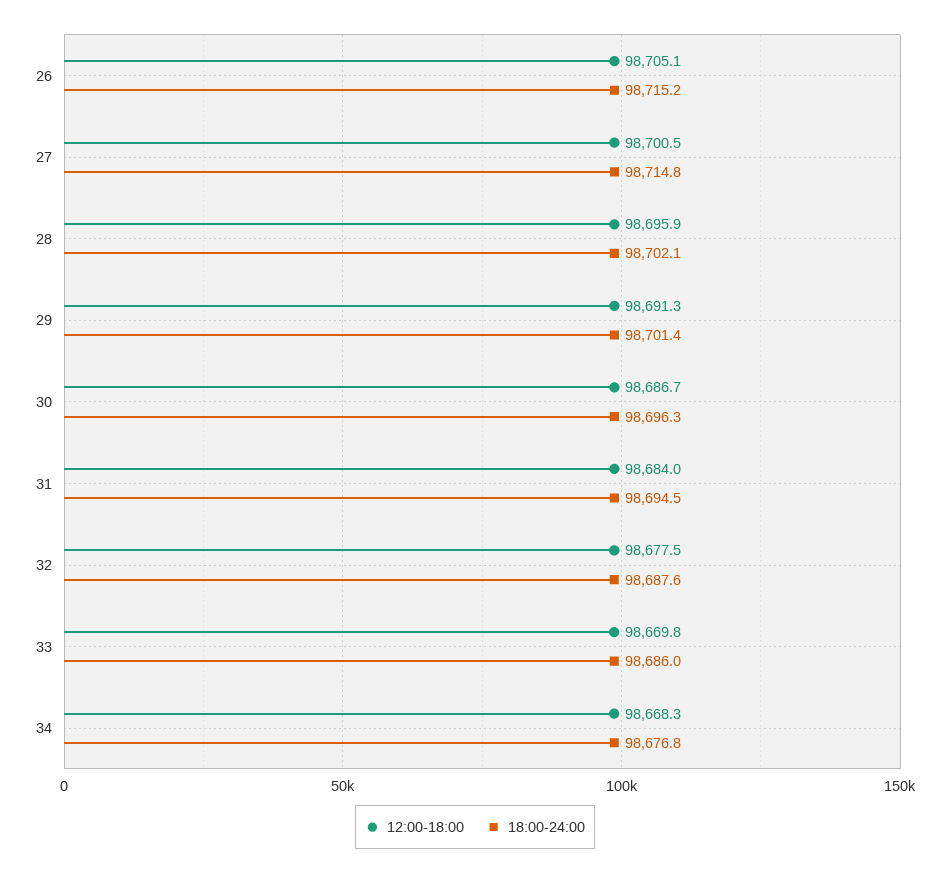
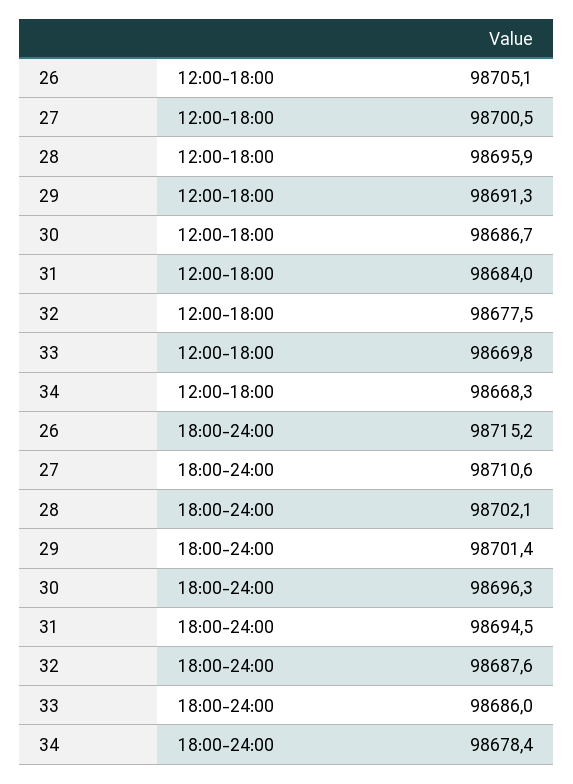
18:00-24:00, 27: 98714.8 -> 98710.6
18:00-24:00, 34: 98676.8 -> 98678.4

